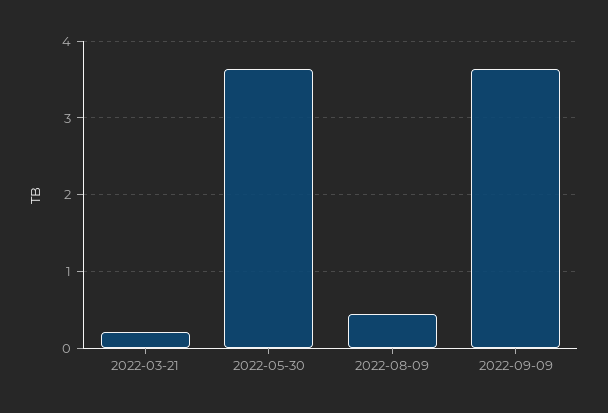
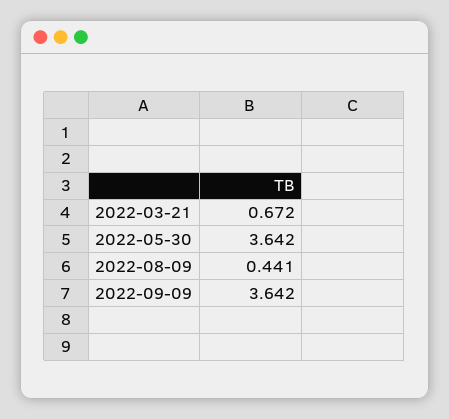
2022-03-21: 0.2 -> 0.672

